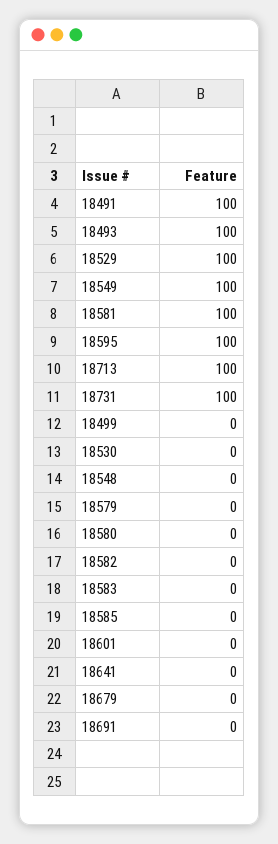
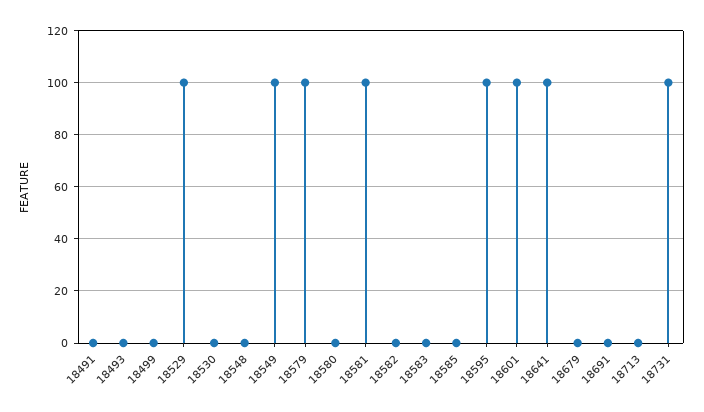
18491: 100 -> 0
18493: 100 -> 0
18713: 100 -> 0
18579: 0 -> 100
18601: 0 -> 100
18641: 0 -> 100

